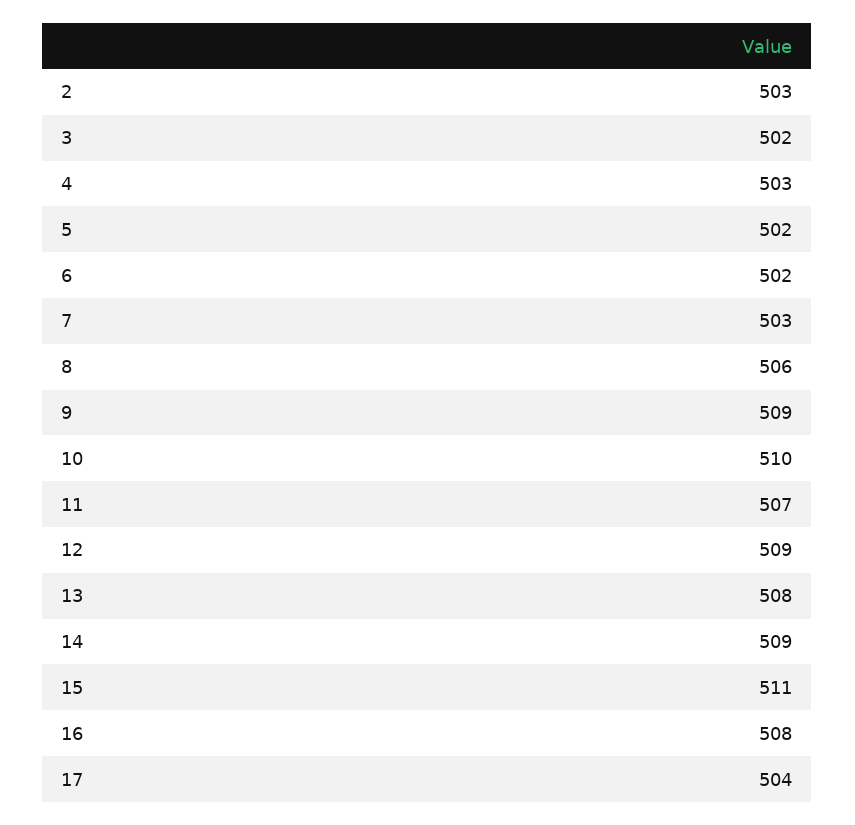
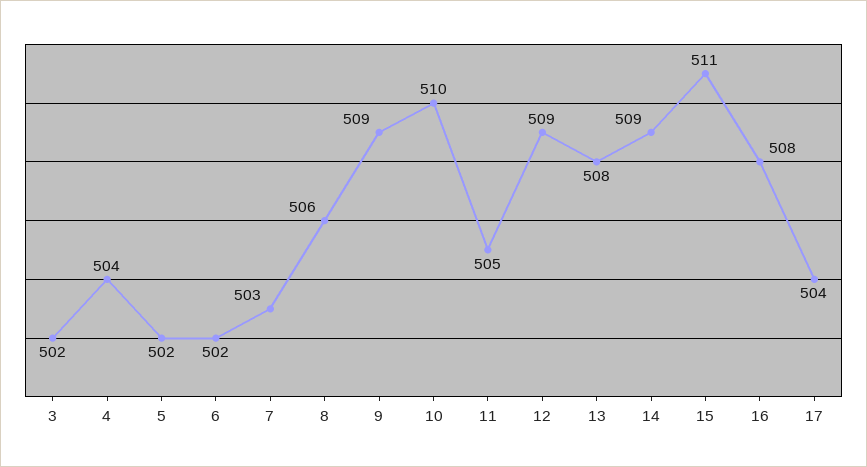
2: 503 -> none
4: 503 -> 504
11: 507 -> 505

